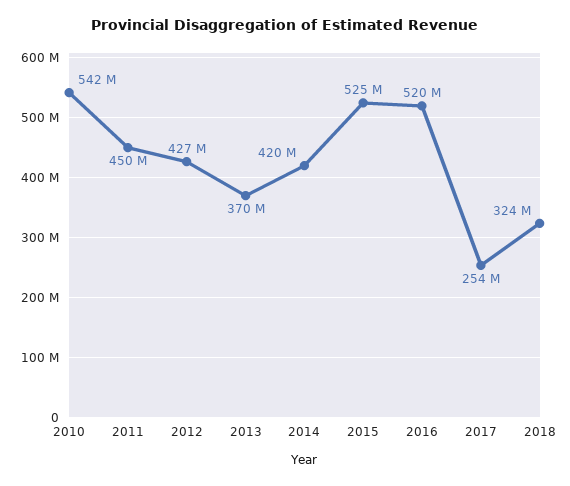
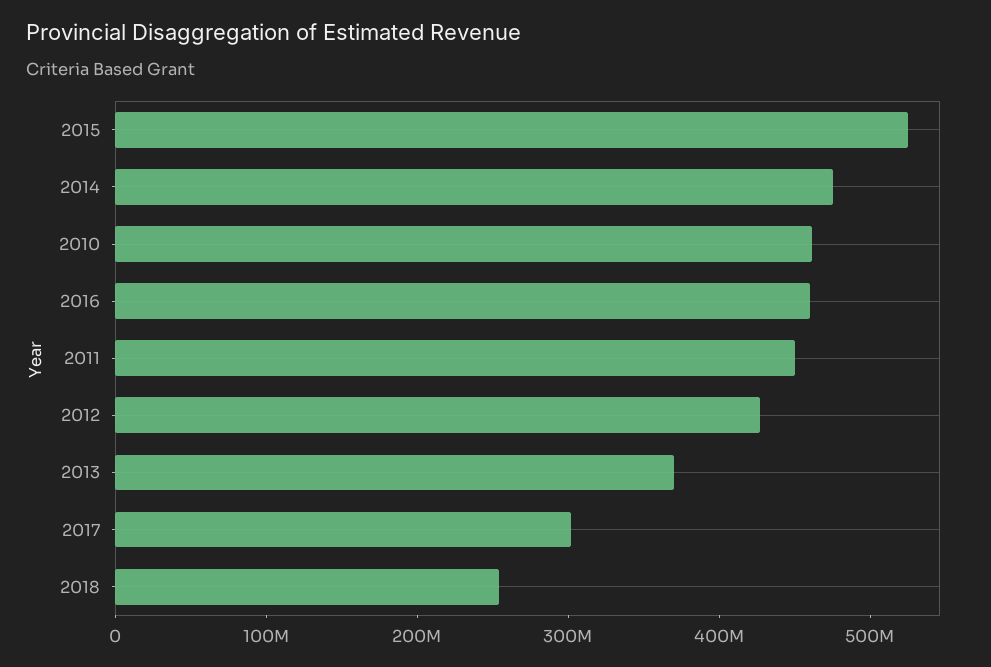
2010: 542000000 -> 460000000
2014: 420000000 -> 480000000
2016: 520000000 -> 460000000
2017: 254000000 -> 300000000
2018: 324000000 -> 260000000

